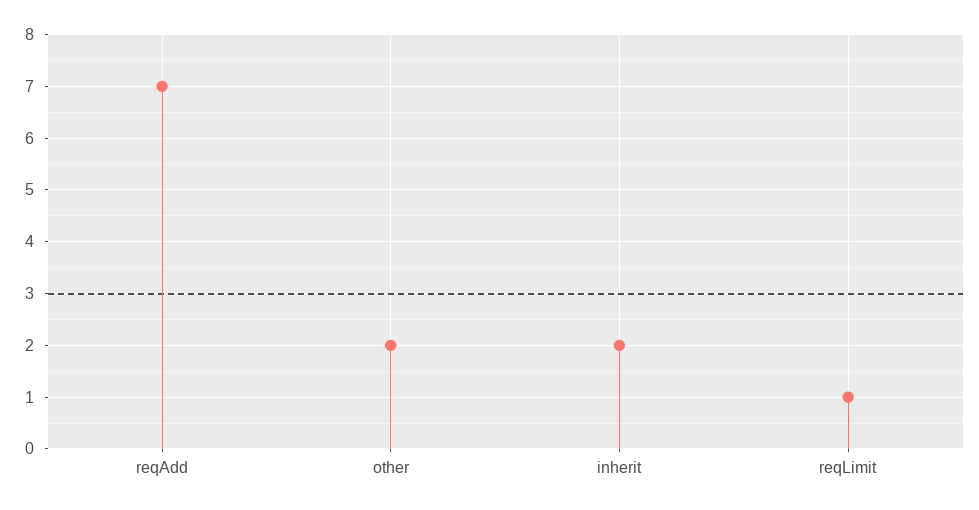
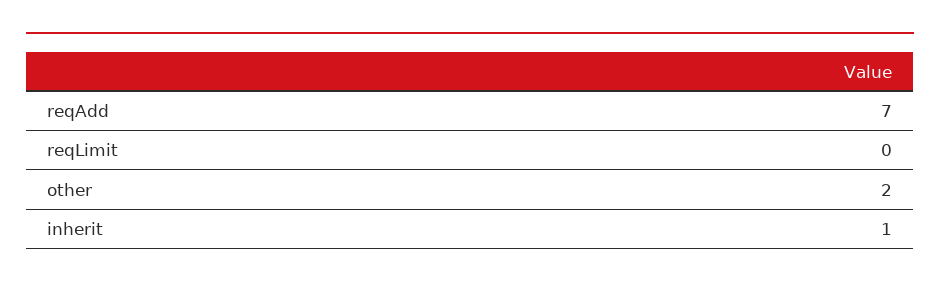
inherit: 2 -> 1
reqLimit: 1 -> 0

